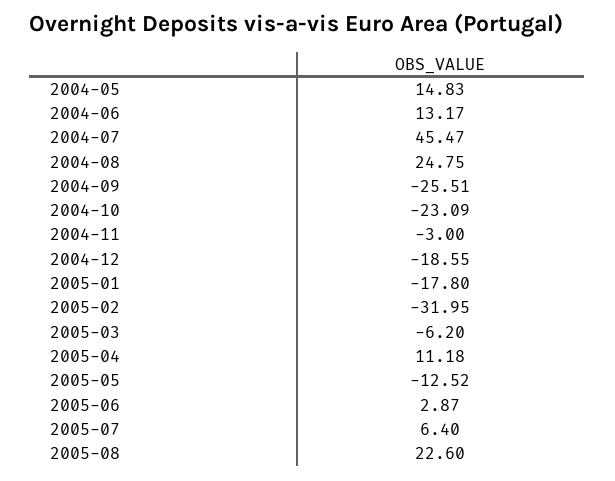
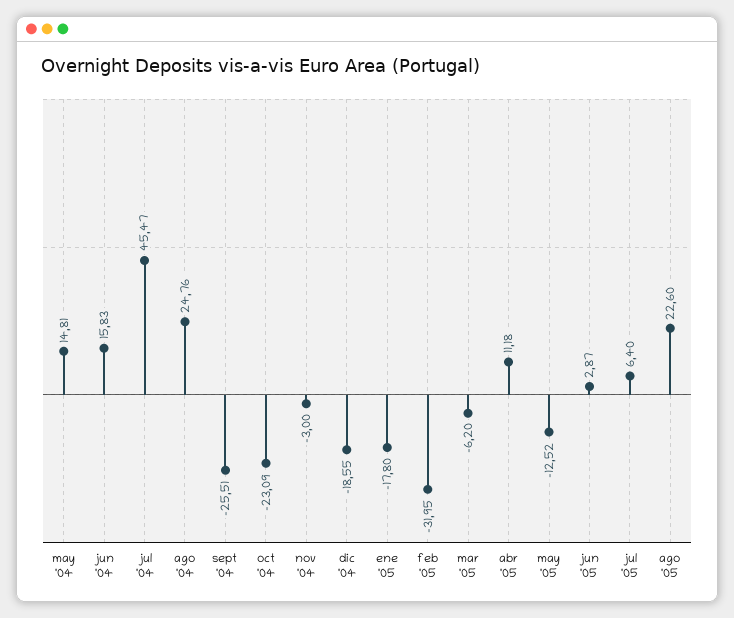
2004-05: 14.83 -> 14.81
2004-06: 13.17 -> 15.83
2004-08: 24.75 -> 24.76

